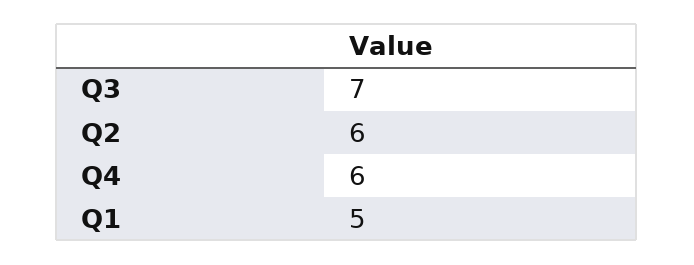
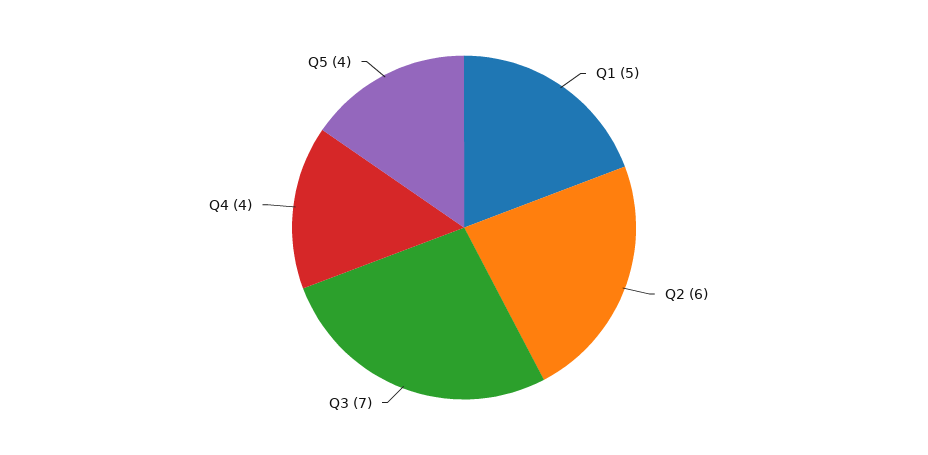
Q4: 6 -> 4
Q5: none -> 4

